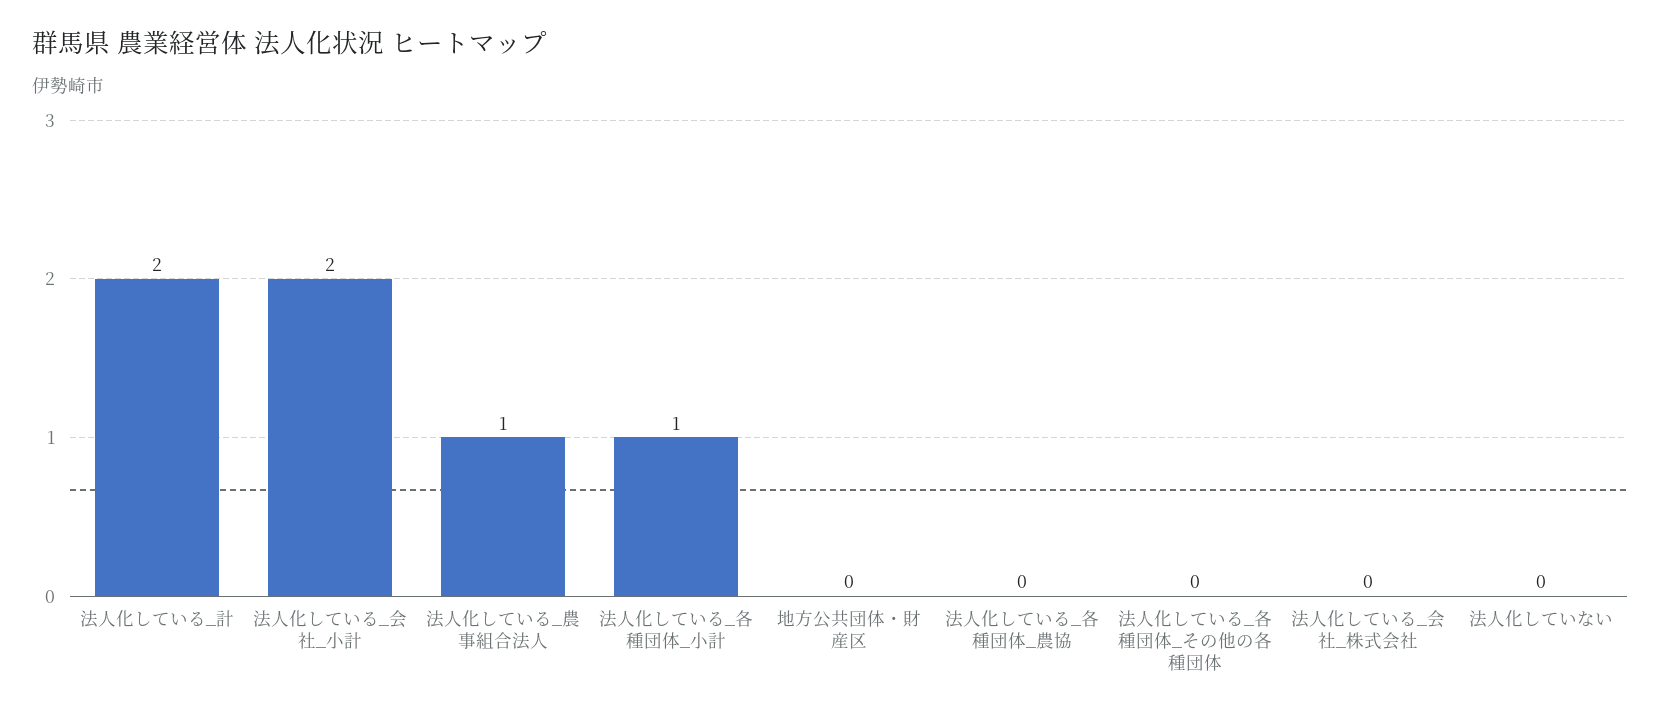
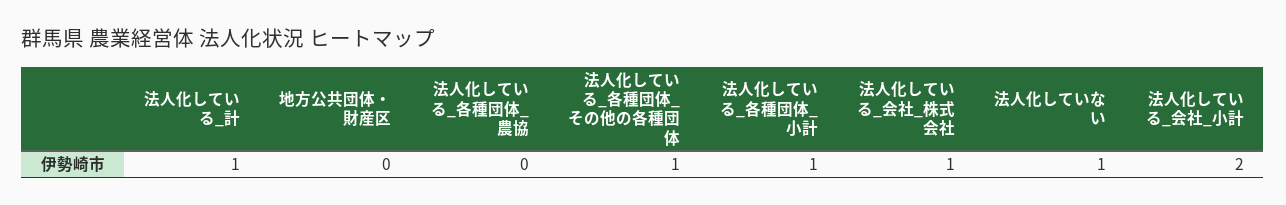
法人化している_計: 2 -> 1
法人化している_農事組合法人: 1 -> none
法人化している_各種団体_その他の各種団体: 0 -> 1
法人化している_会社_株式会社: 0 -> 1
法人化していない: 0 -> 1

